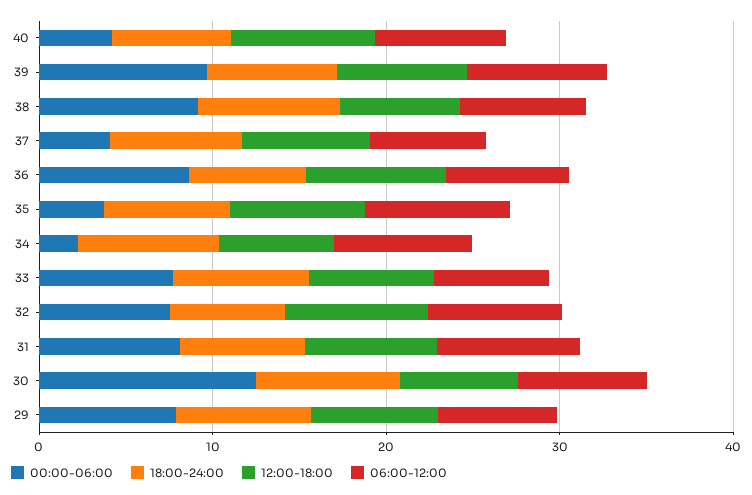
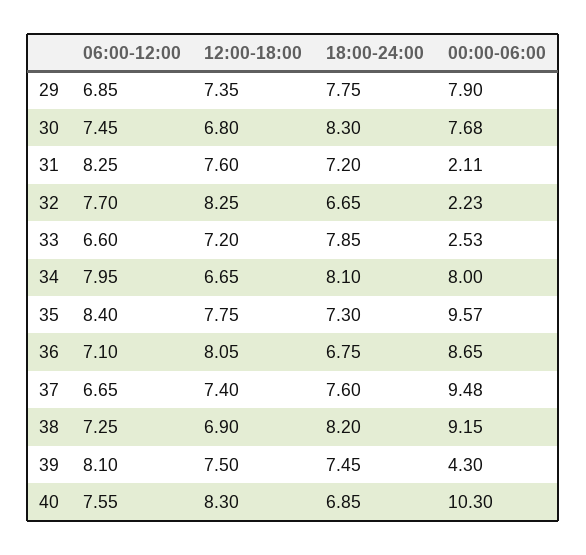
00:00-06:00, 40: 4 -> 10.3
00:00-06:00, 39: 10 -> 4.3
00:00-06:00, 37: 4 -> 9.48
00:00-06:00, 35: 4 -> 9.57
00:00-06:00, 34: 2 -> 8
00:00-06:00, 33: 8 -> 2.53
00:00-06:00, 32: 8 -> 2.23
00:00-06:00, 31: 8 -> 2.11
00:00-06:00, 30: 12 -> 7.68

